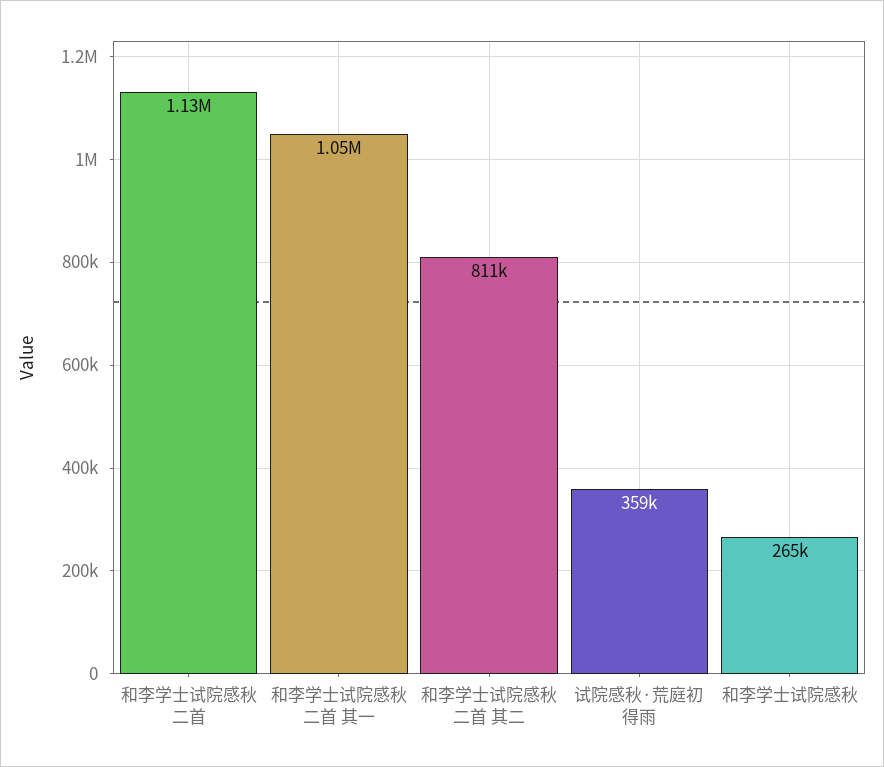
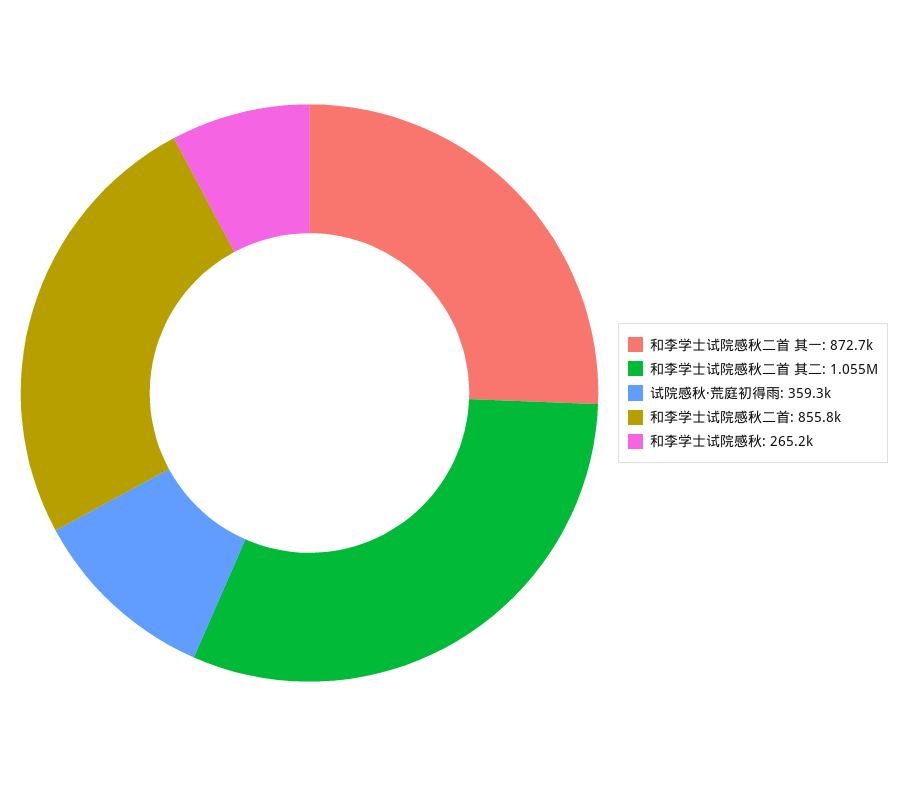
和李学士试院感秋二首: 1130000 -> 855800
和李学士试院感秋二首 其一: 1050000 -> 872700
和李学士试院感秋二首 其二: 811000 -> 1055000

